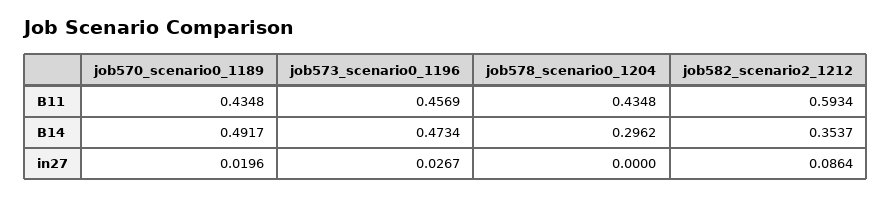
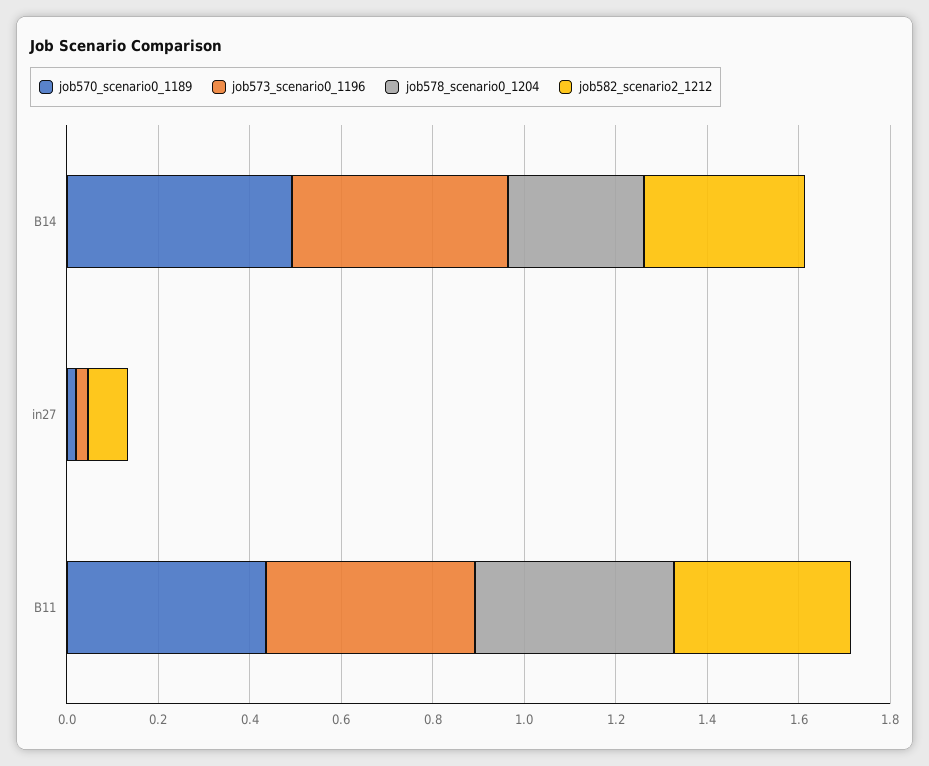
job582_scenario2_1212, B11: 0.5934 -> 0.4

